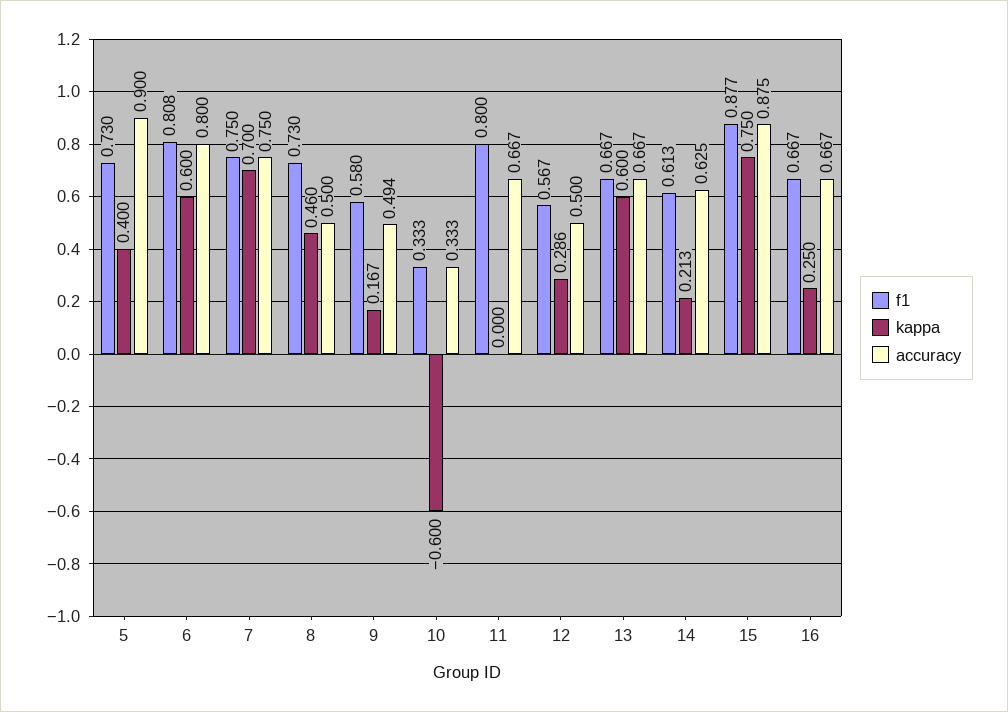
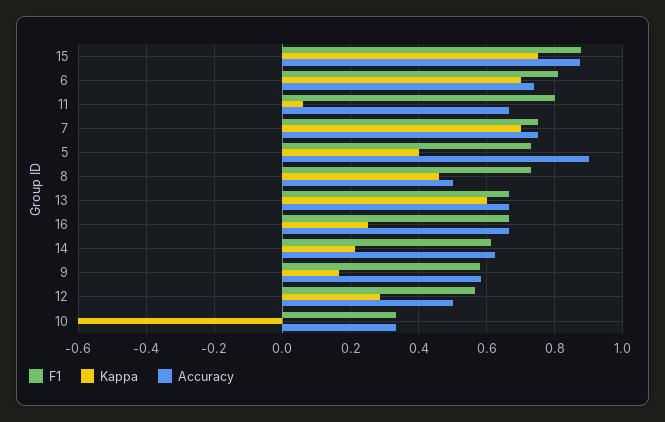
kappa, 6: 0.6 -> 0.7
accuracy, 6: 0.8 -> 0.74
accuracy, 9: 0.494 -> 0.58
kappa, 11: 0 -> 0.06

